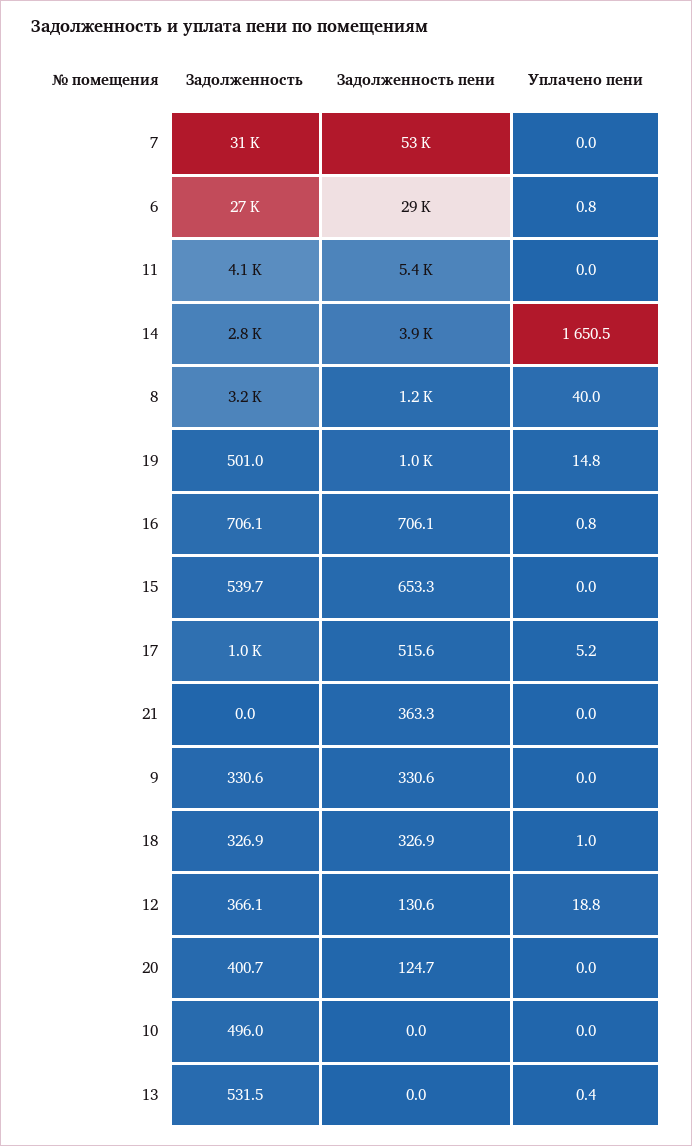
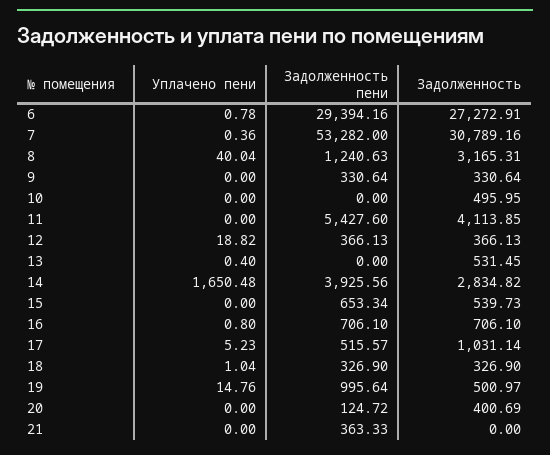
Уплачено пени, 7: 0 -> 0.36
Задолженность пени, 12: 130.6 -> 366.13

